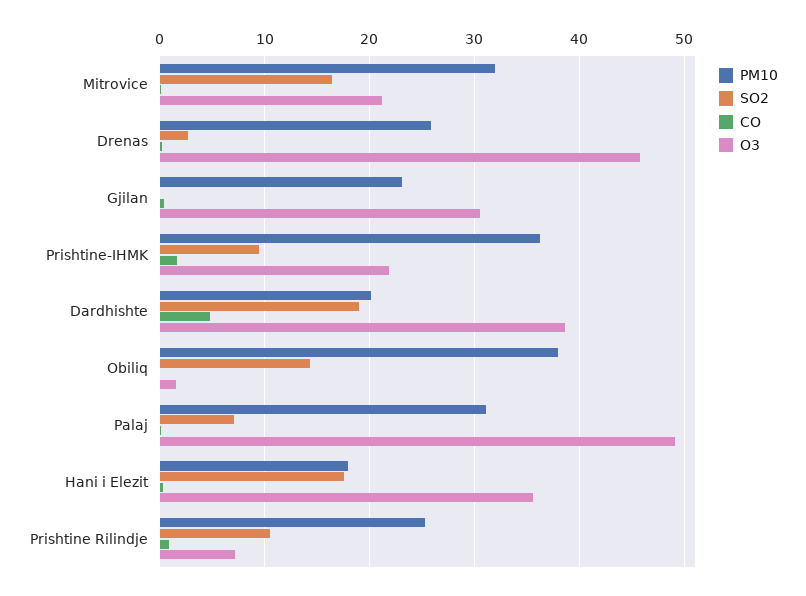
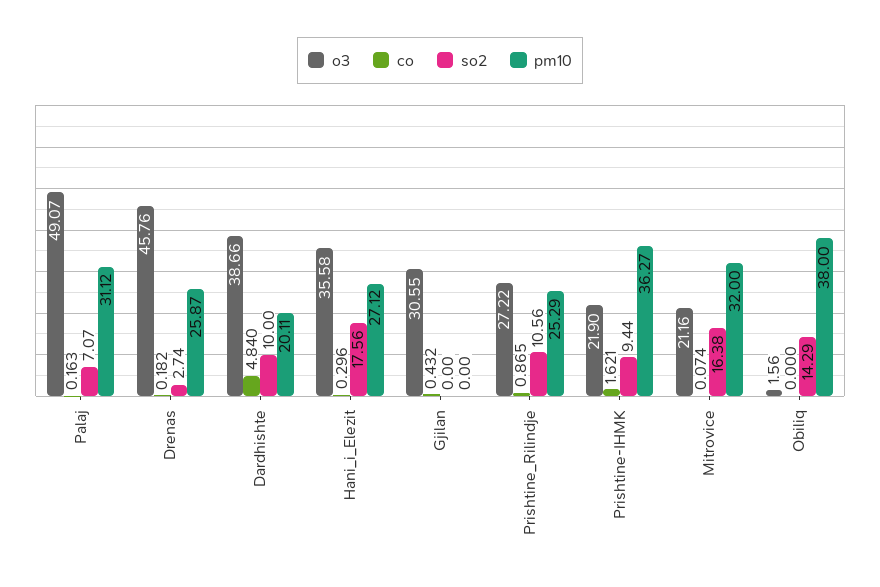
PM10, Gjilan: 23 -> 0
SO2, Dardhishte: 19 -> 10
PM10, Hani i Elezit: 18 -> 27.12
O3, Prishtine Rilindje: 7 -> 27.22

